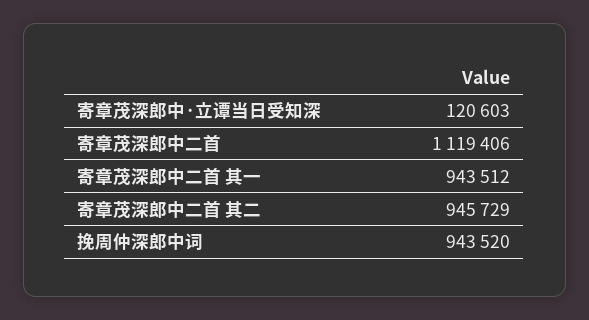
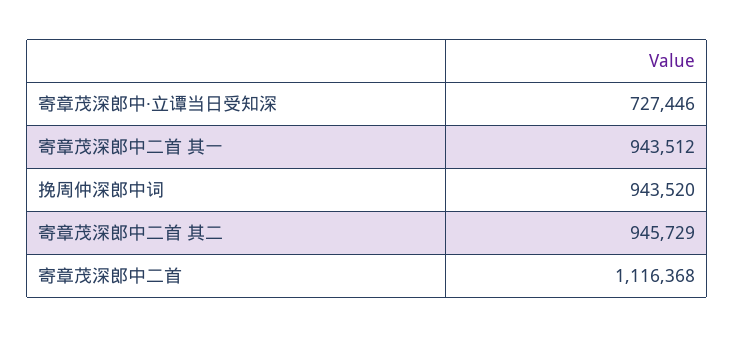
寄章茂深郎中·立谭当日受知深: 120603 -> 727446
寄章茂深郎中二首: 1119406 -> 1116368

